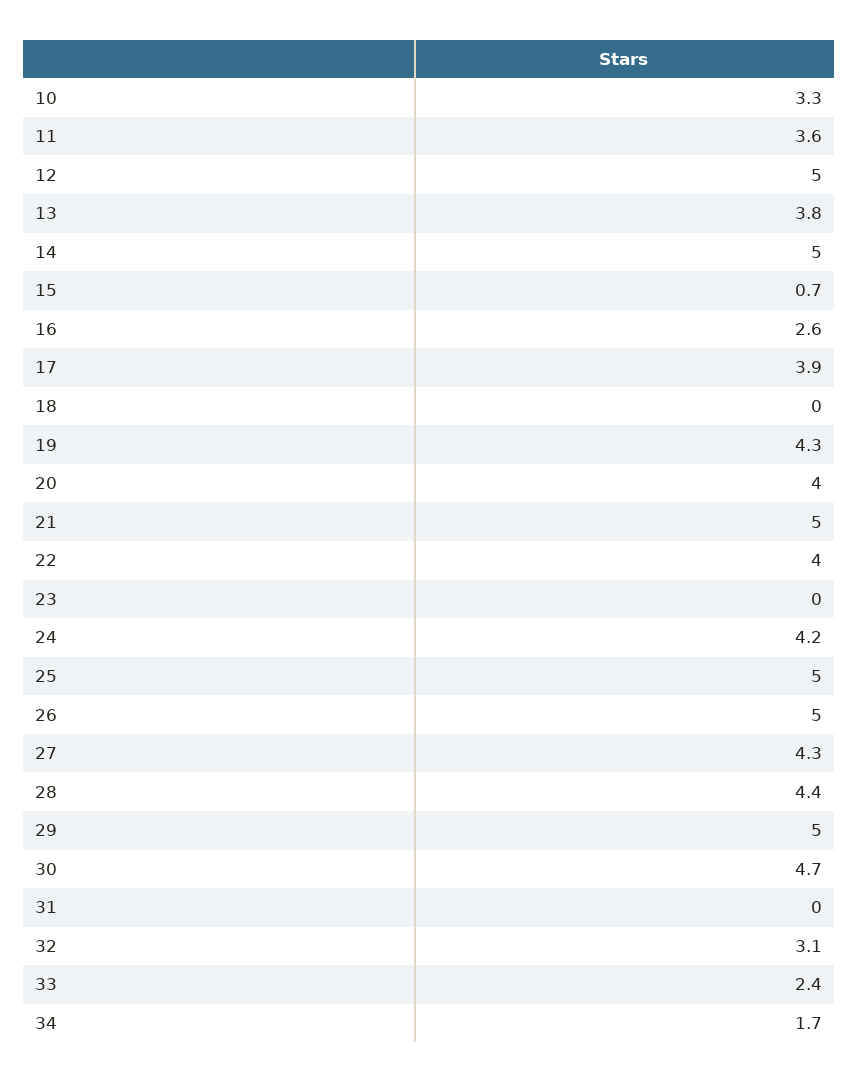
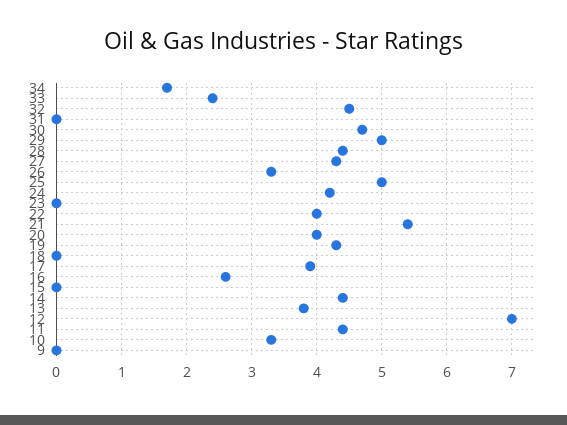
11: 3.6 -> 4.4
12: 5 -> 7
14: 5 -> 4.4
15: 0.7 -> 0
21: 5 -> 5.4
26: 5 -> 3.3
32: 3.1 -> 4.5
9: none -> 0

